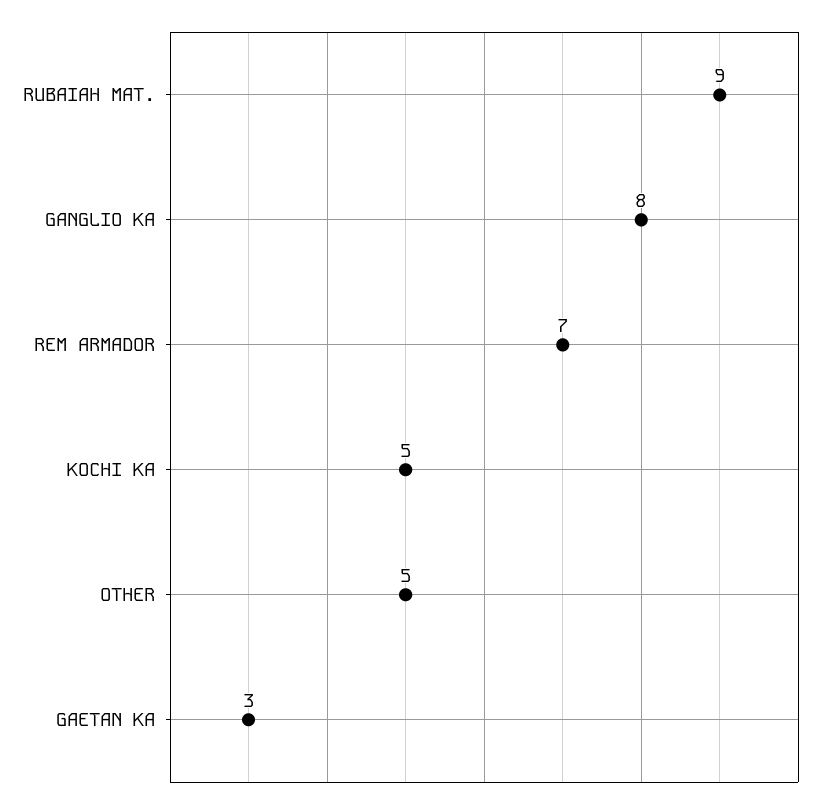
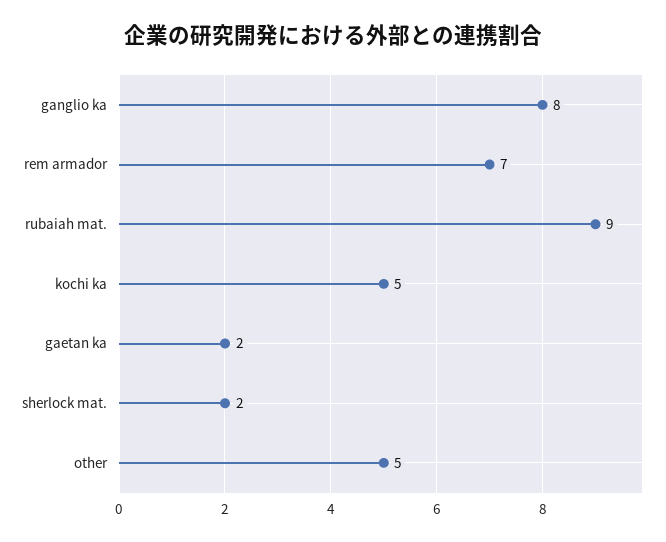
GAETAN KA: 3 -> 2
sherlock mat.: none -> 2

